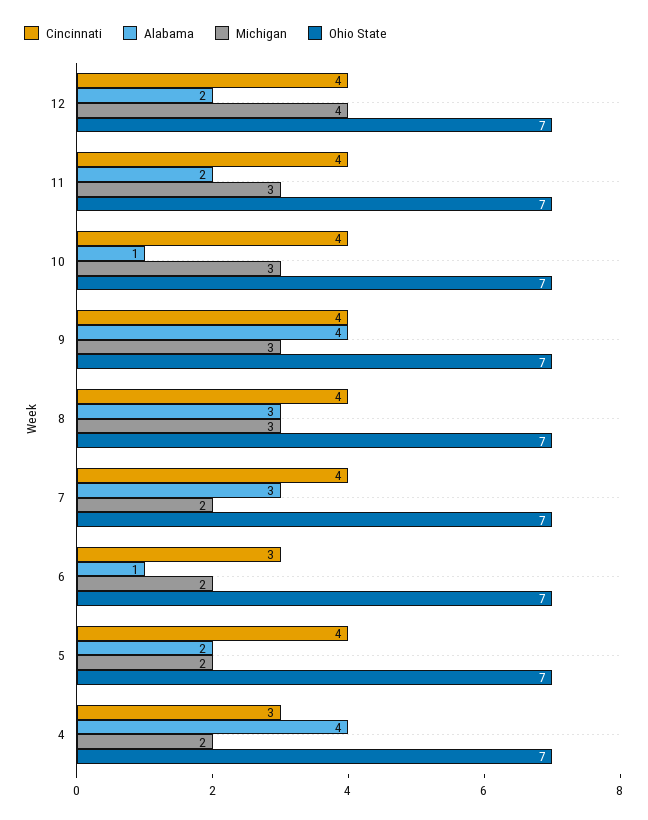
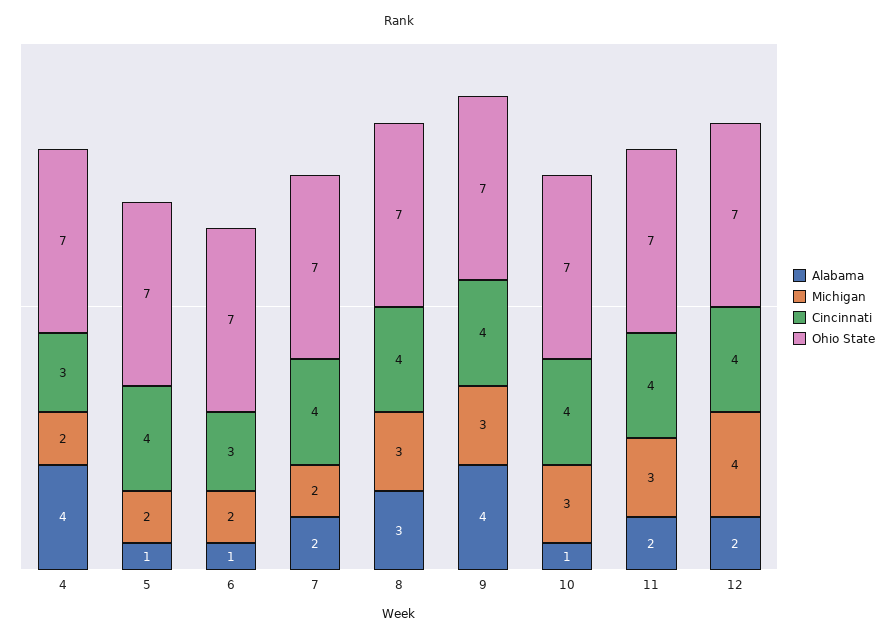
Alabama, 7: 3 -> 2
Alabama, 5: 2 -> 1

